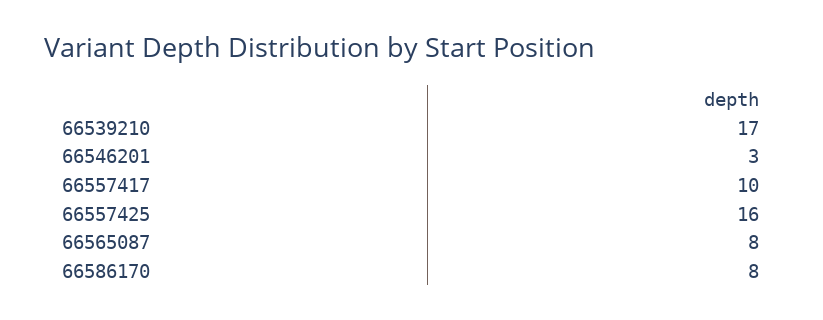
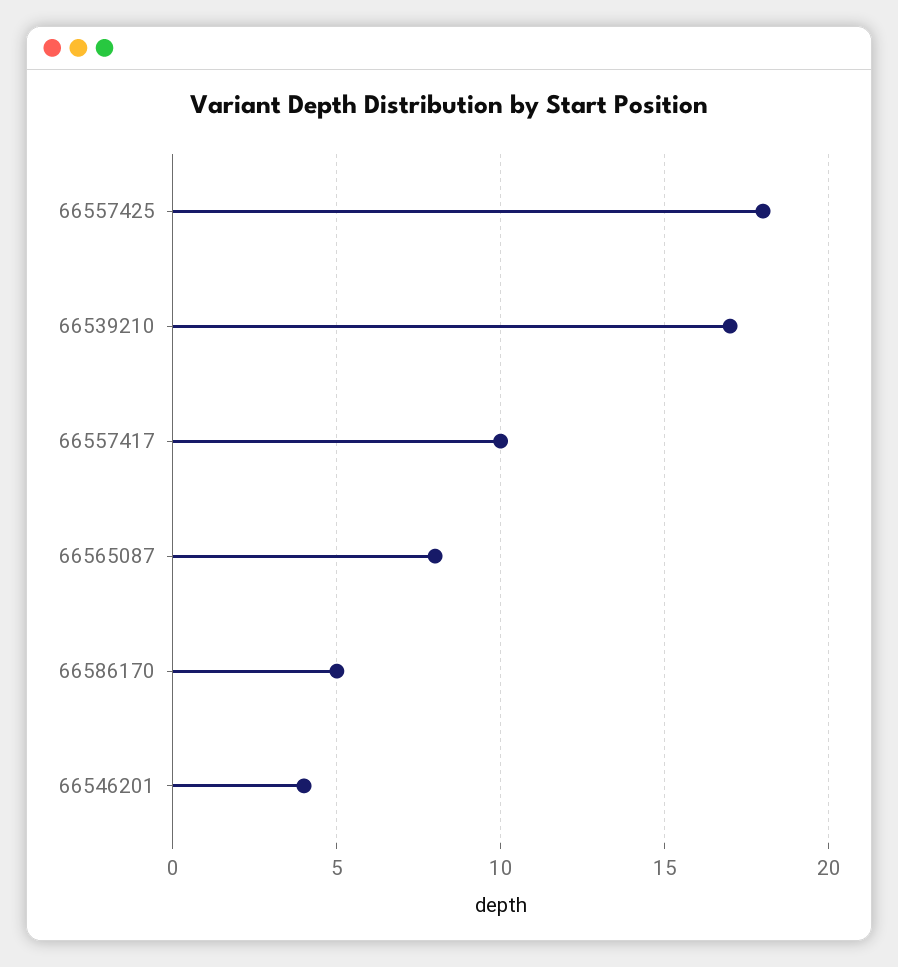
66546201: 3 -> 4
66557425: 16 -> 18
66586170: 8 -> 5

